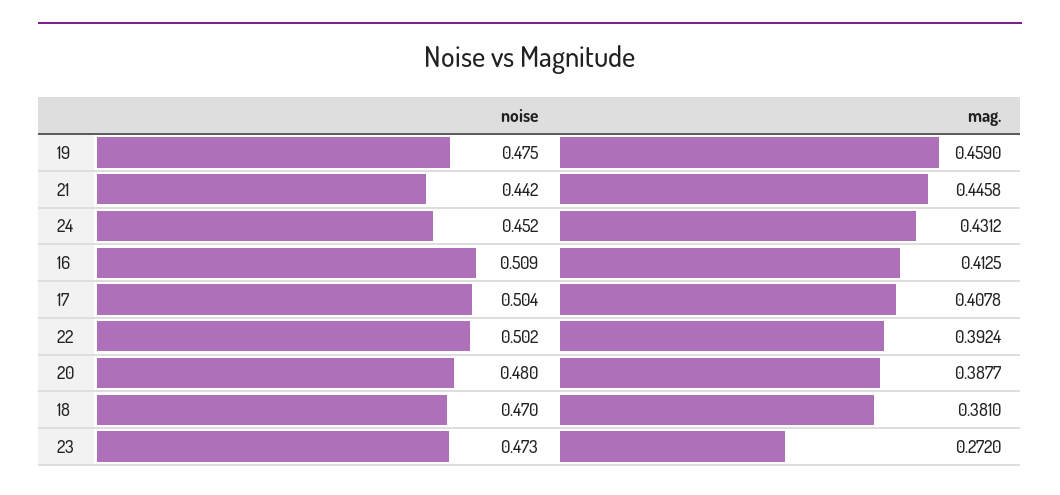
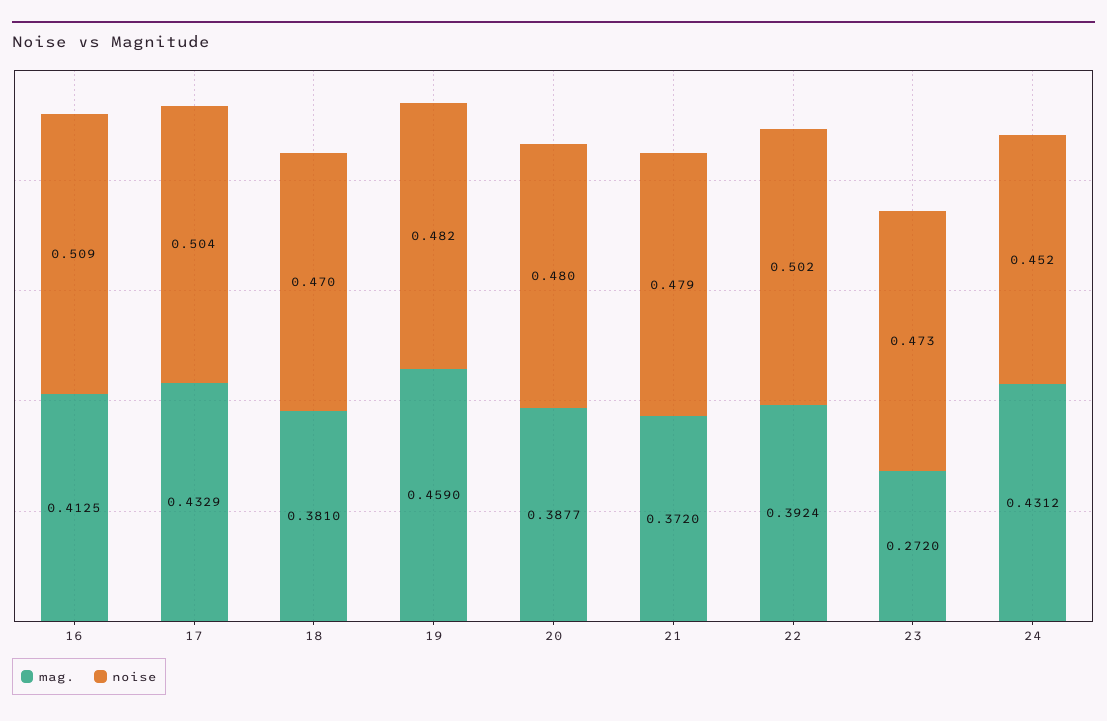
noise, 19: 0.475 -> 0.482
noise, 21: 0.442 -> 0.479
mag., 21: 0.4458 -> 0.372
mag., 17: 0.4078 -> 0.4329

